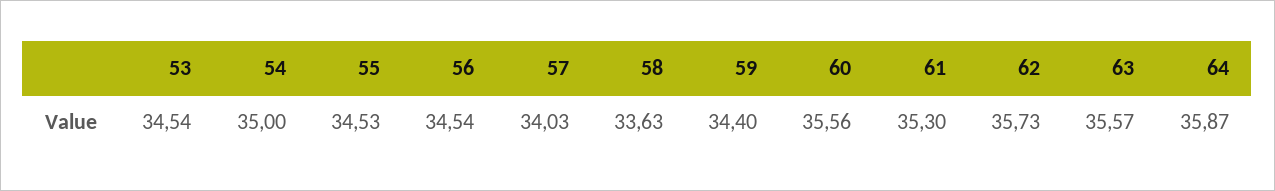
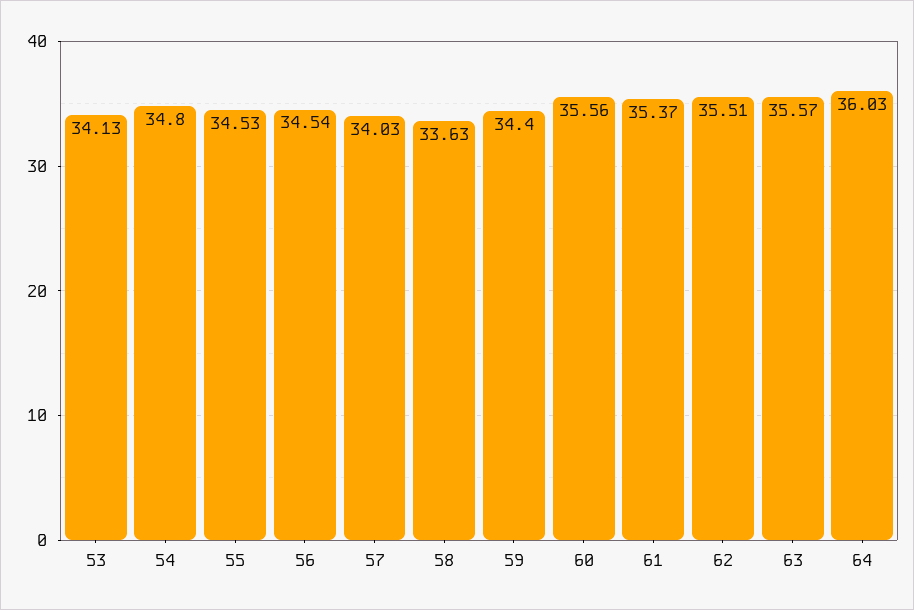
53: 34.54 -> 34.13
54: 35 -> 34.8
61: 35.3 -> 35.37
62: 35.73 -> 35.51
64: 35.87 -> 36.03

